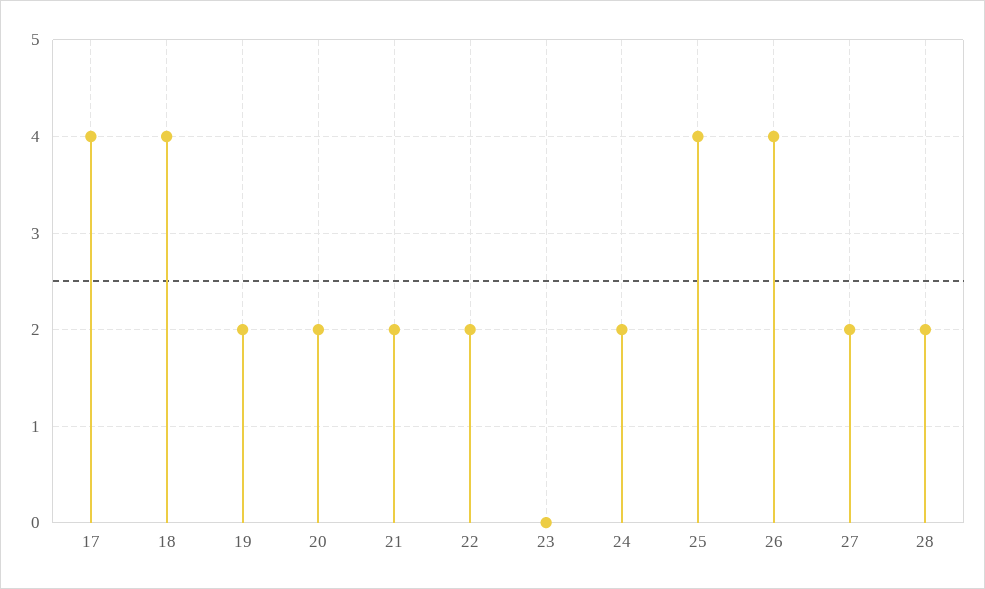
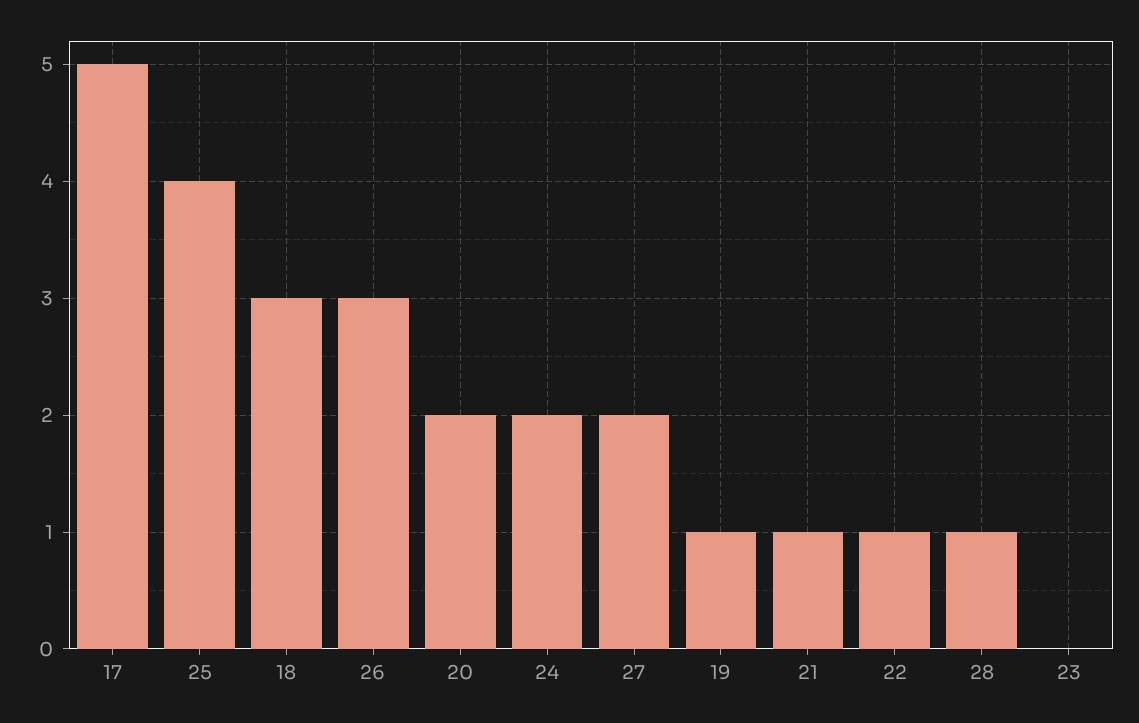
17: 4 -> 5
18: 4 -> 3
19: 2 -> 1
21: 2 -> 1
22: 2 -> 1
26: 4 -> 3
28: 2 -> 1

